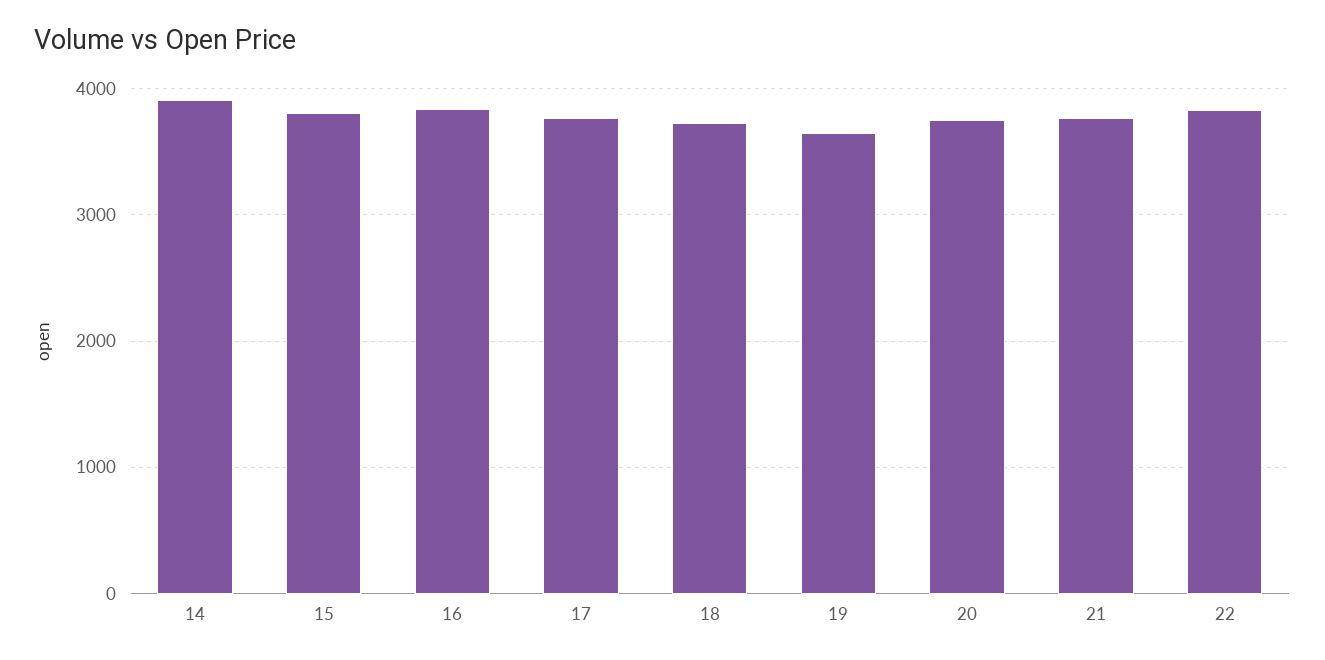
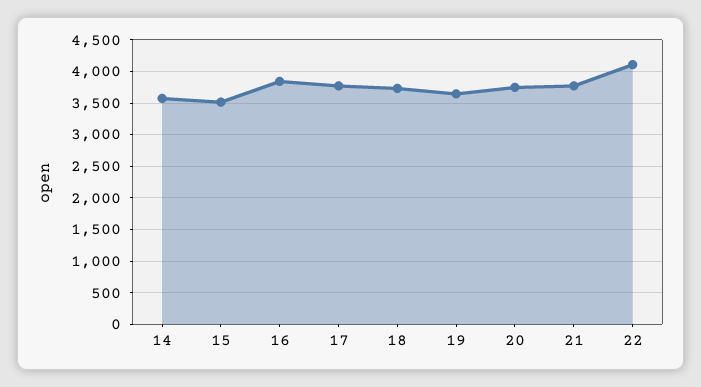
14: 3900 -> 3600
15: 3800 -> 3500
22: 3800 -> 4100

